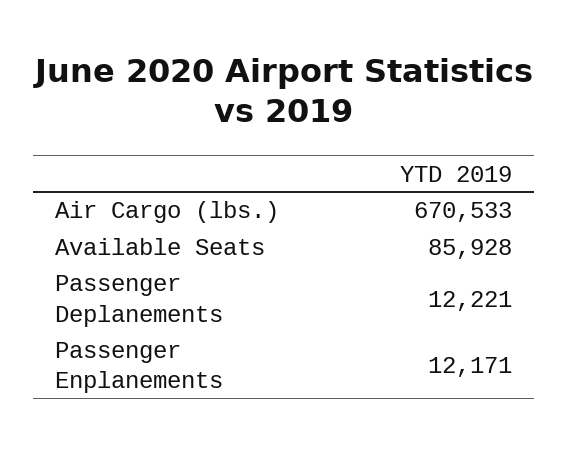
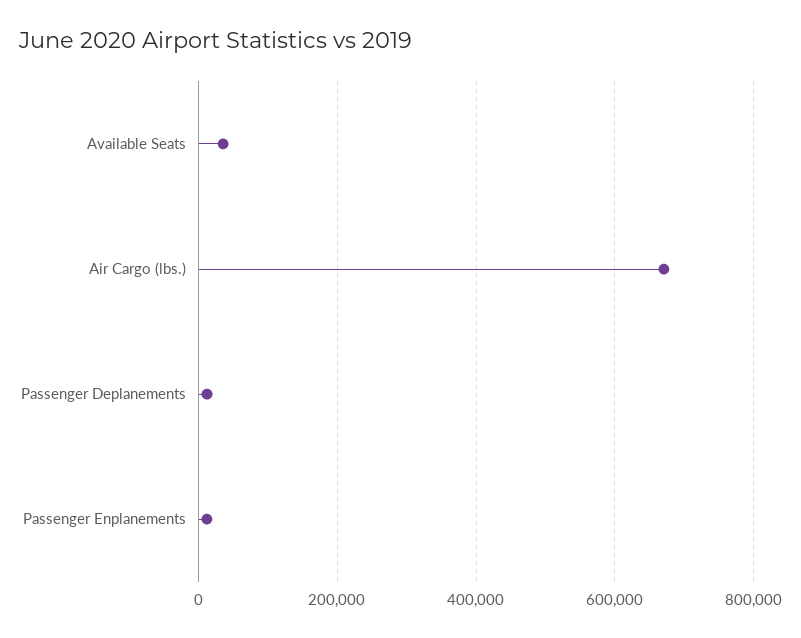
Available Seats: 85928 -> 40000

